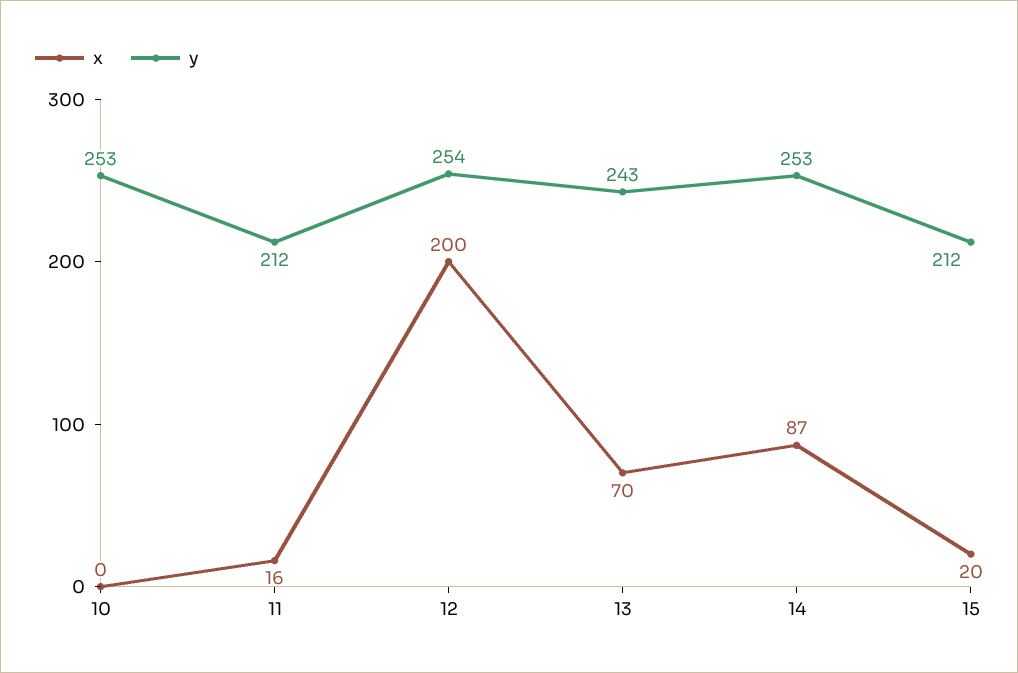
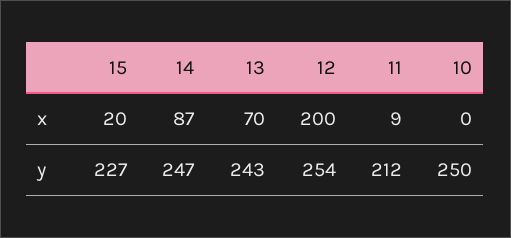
y, 10: 253 -> 250
x, 11: 16 -> 9
y, 14: 253 -> 247
y, 15: 212 -> 227

